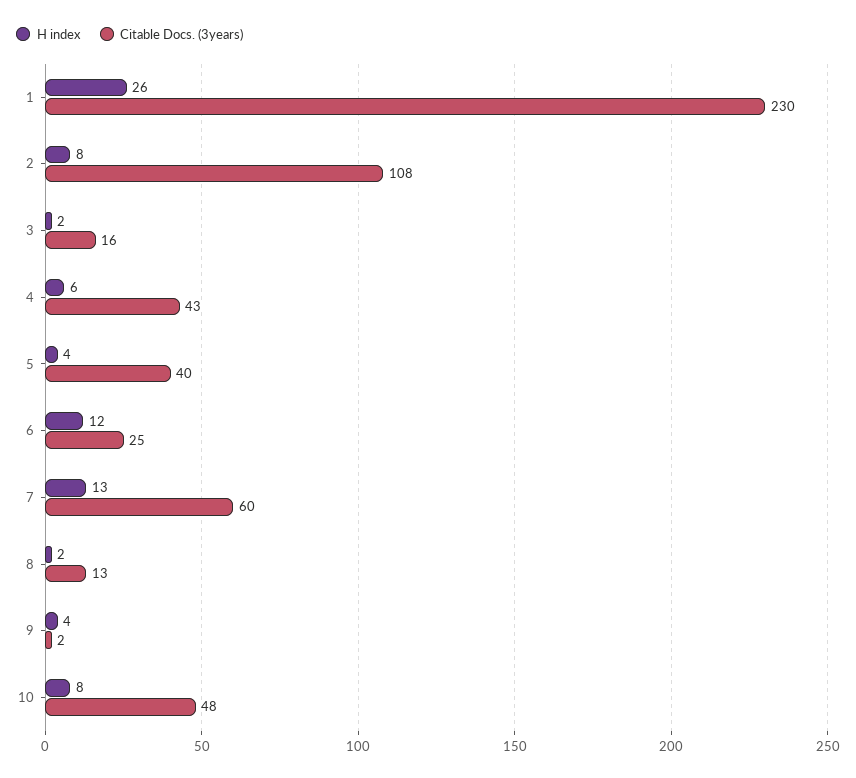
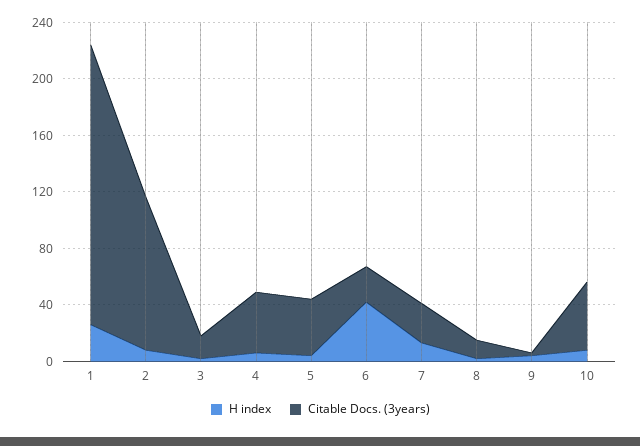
Citable Docs. (3years), 1: 230 -> 200
H index, 6: 12 -> 40
Citable Docs. (3years), 7: 60 -> 30

